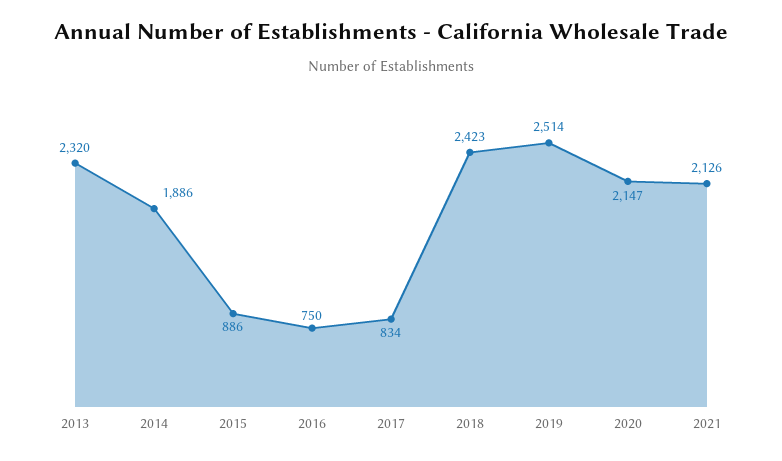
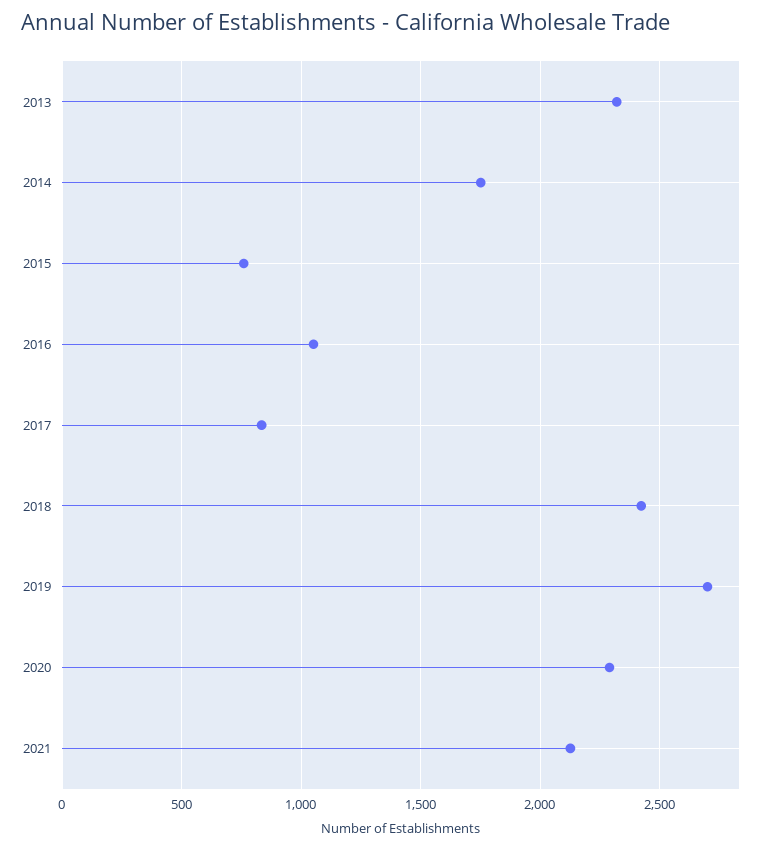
2014: 1886 -> 1750
2015: 886 -> 750
2016: 750 -> 1050
2019: 2514 -> 2700
2020: 2147 -> 2300

